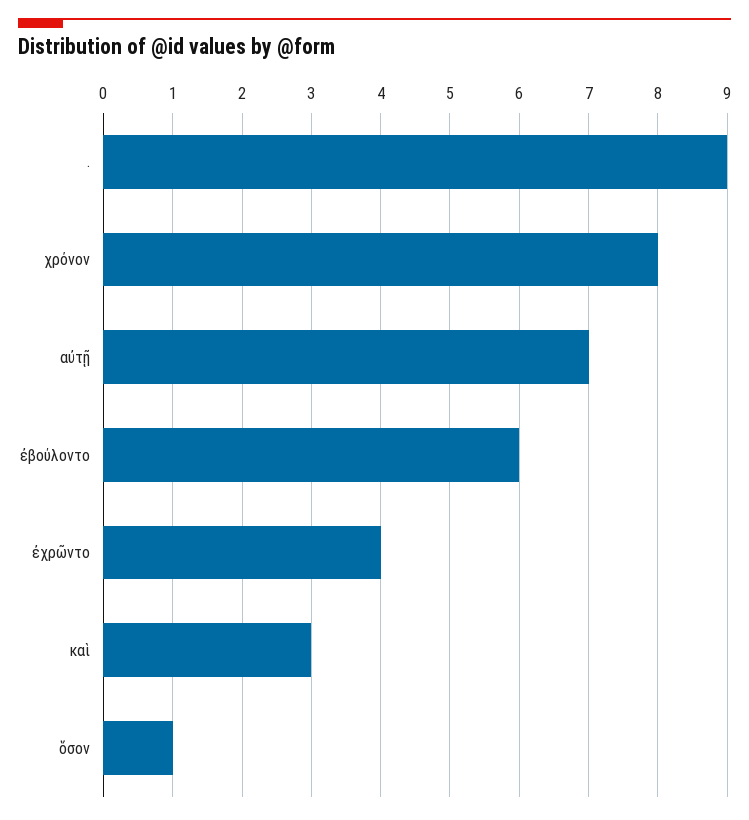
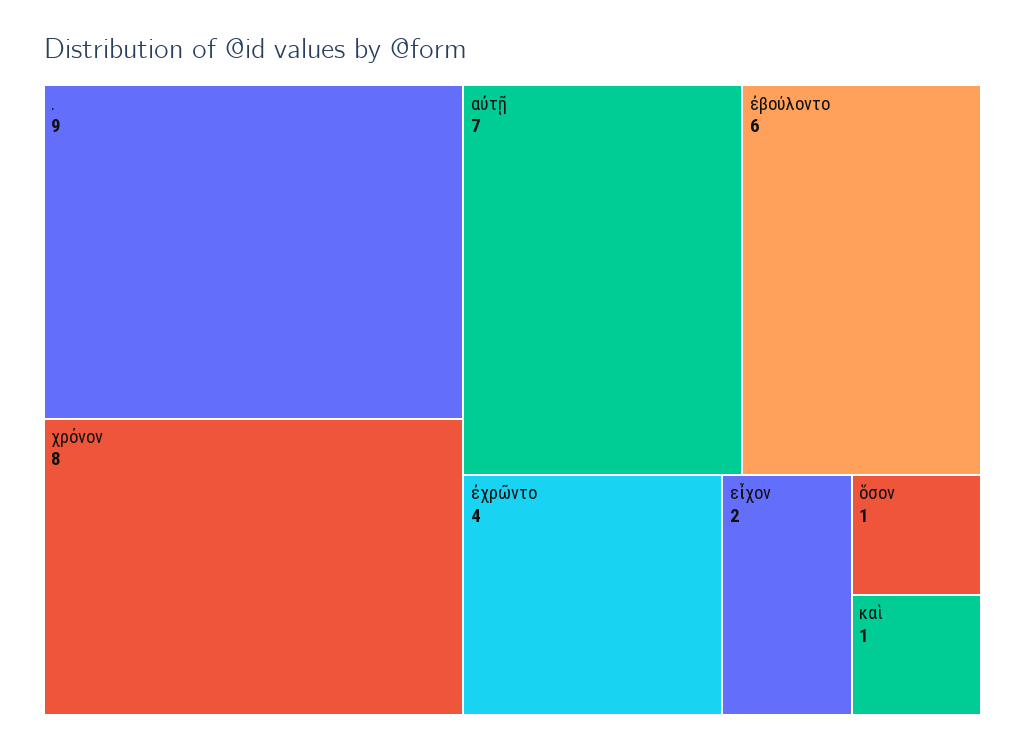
καὶ: 3 -> 1
εἶχον: none -> 2

